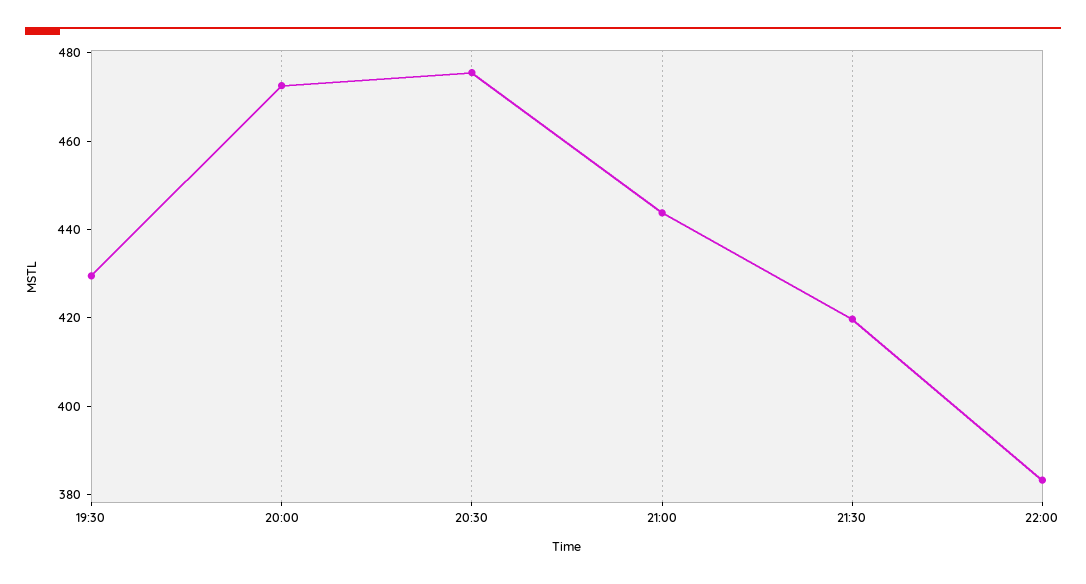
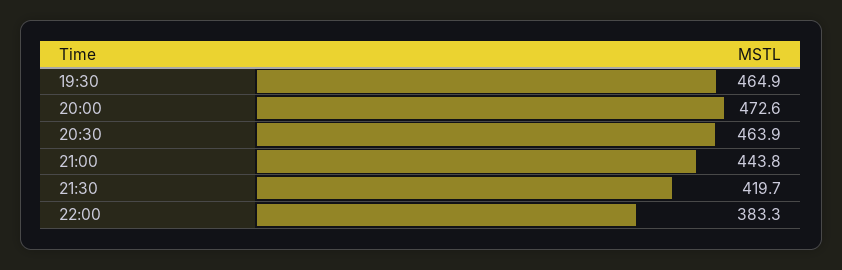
19:30: 430 -> 464.9
20:30: 475 -> 463.9

